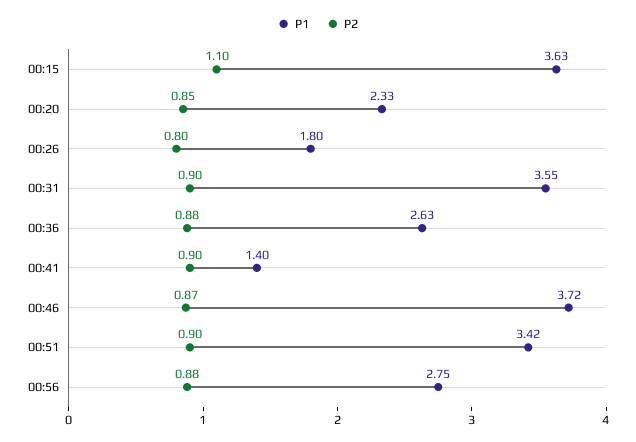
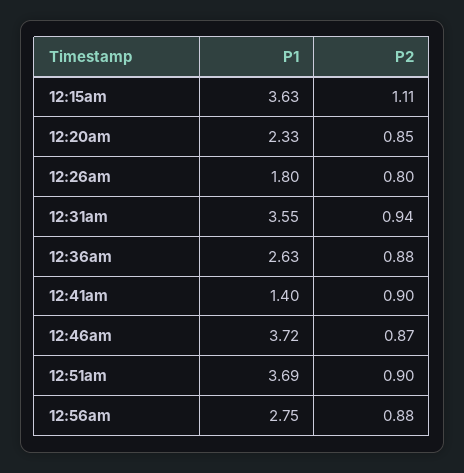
P2, 00:15: 1.1 -> 1.11
P2, 00:31: 0.9 -> 0.94
P1, 00:51: 3.42 -> 3.69

